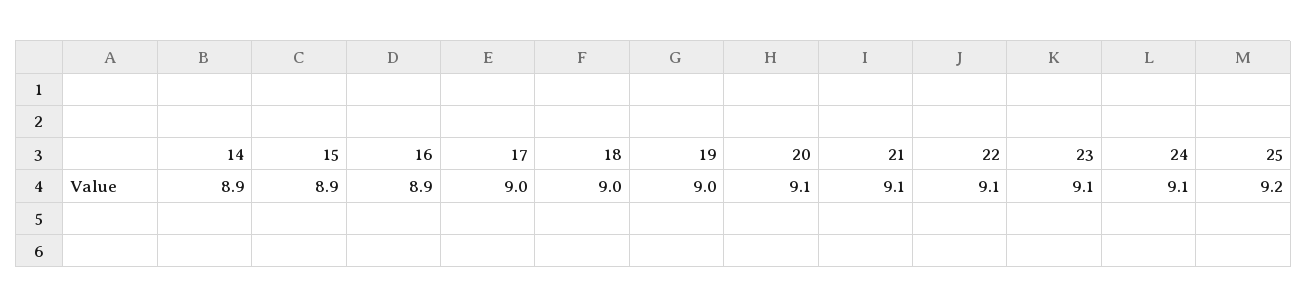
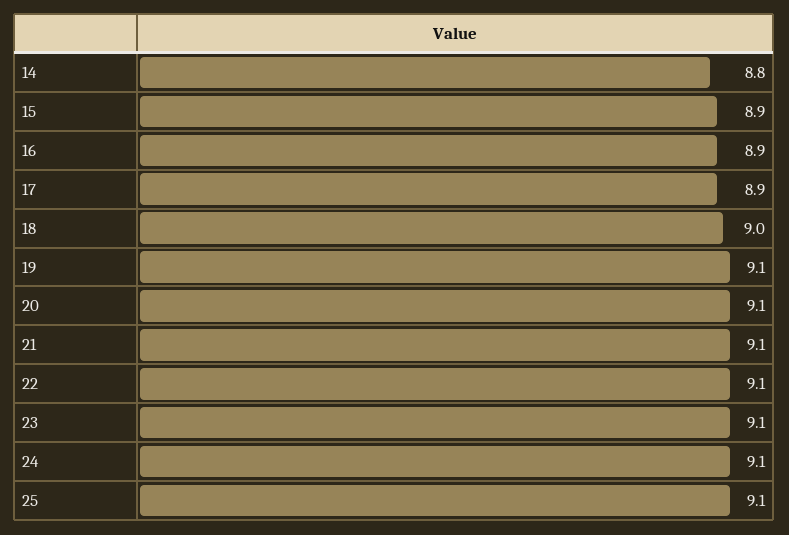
14: 8.9 -> 8.8
17: 9 -> 8.9
19: 9 -> 9.1
25: 9.2 -> 9.1

